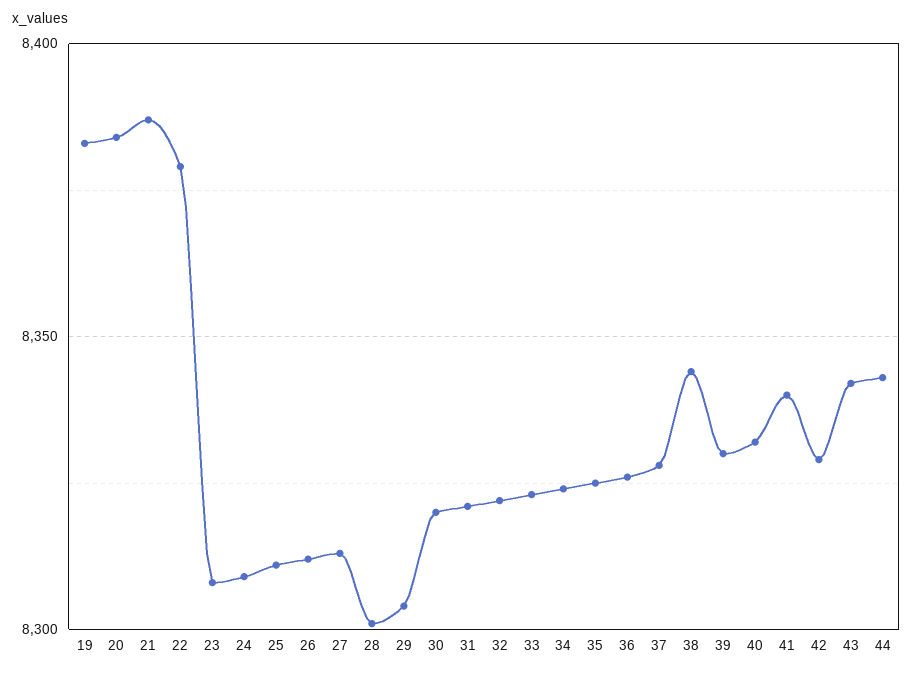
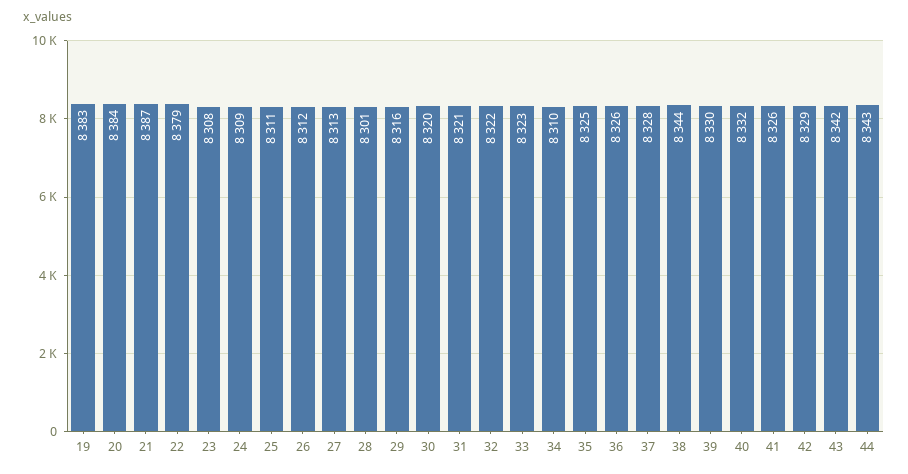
29: 8305 -> 8316
34: 8325 -> 8310
41: 8340 -> 8326

